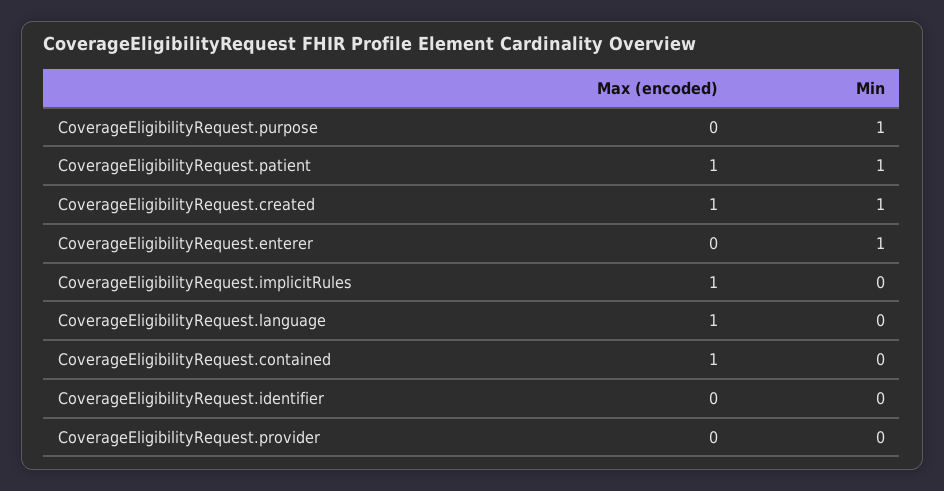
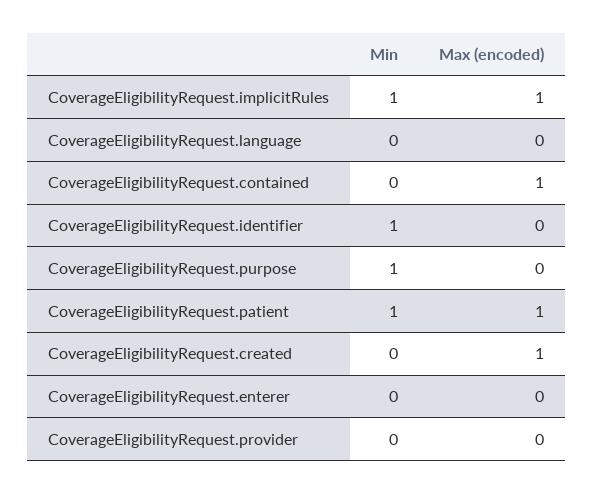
Min, CoverageEligibilityRequest.created: 1 -> 0
Min, CoverageEligibilityRequest.enterer: 1 -> 0
Min, CoverageEligibilityRequest.implicitRules: 0 -> 1
Max (encoded), CoverageEligibilityRequest.language: 1 -> 0
Min, CoverageEligibilityRequest.identifier: 0 -> 1

